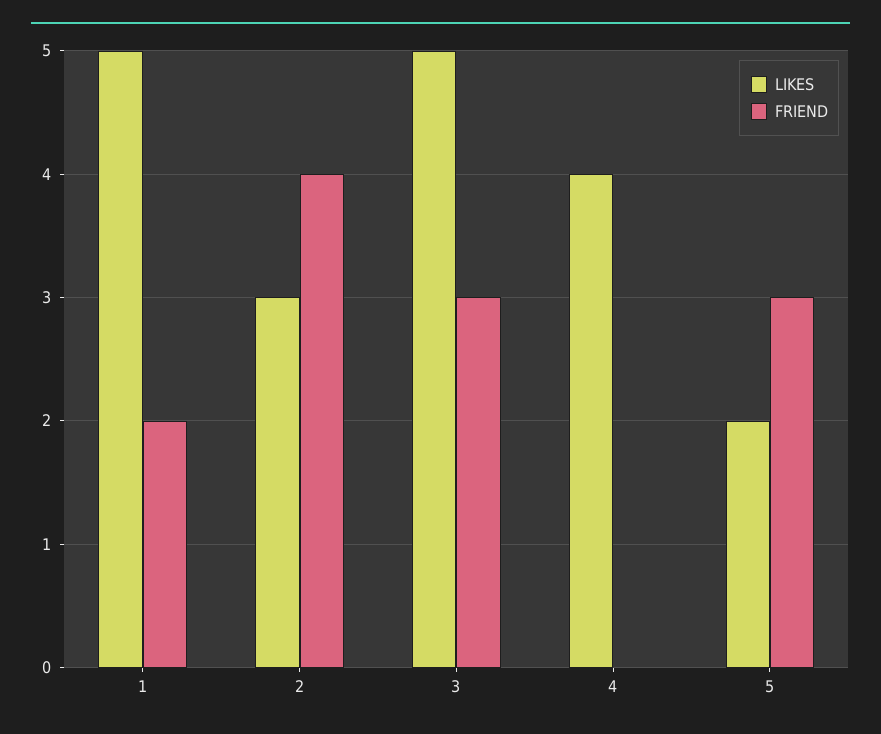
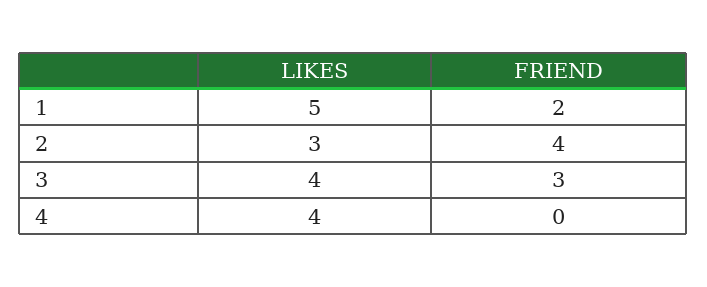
LIKES, 3: 5 -> 4
LIKES, 5: 2 -> none
FRIEND, 5: 3 -> none

